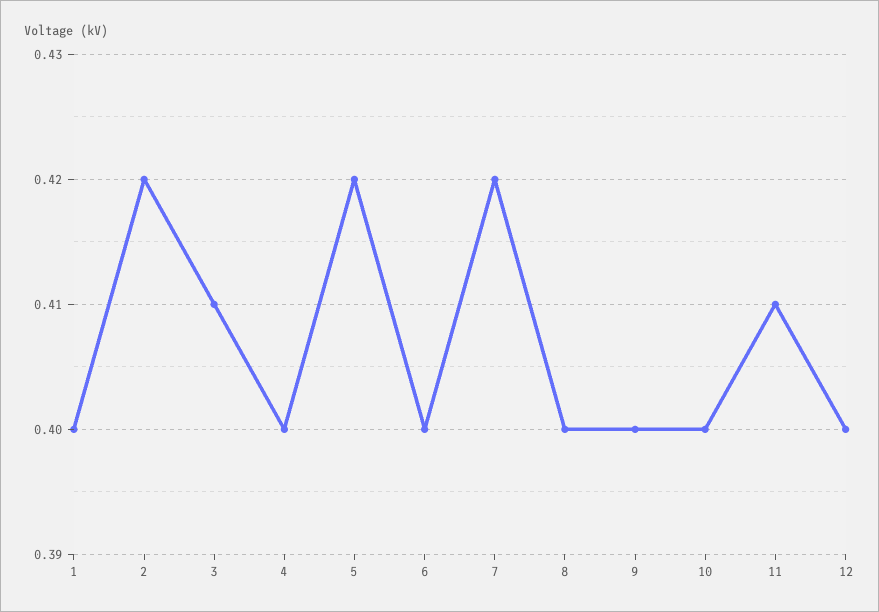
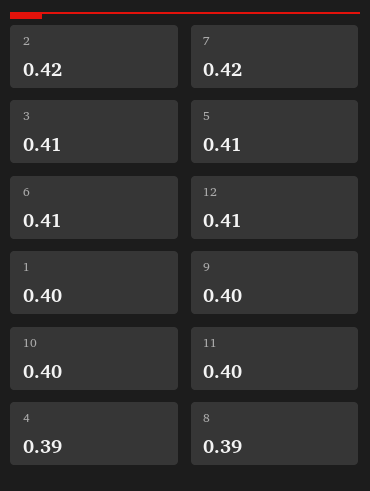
4: 0.4 -> 0.39
5: 0.42 -> 0.41
6: 0.4 -> 0.41
8: 0.4 -> 0.39
11: 0.41 -> 0.4
12: 0.4 -> 0.41

